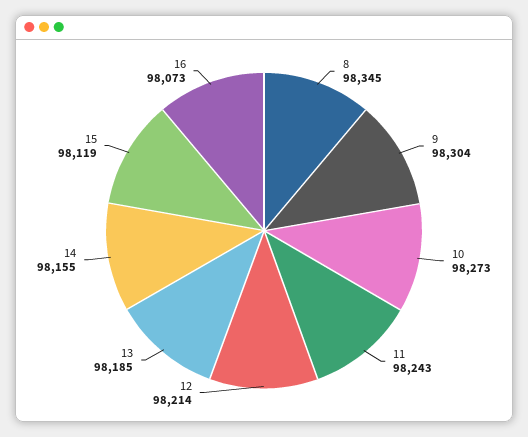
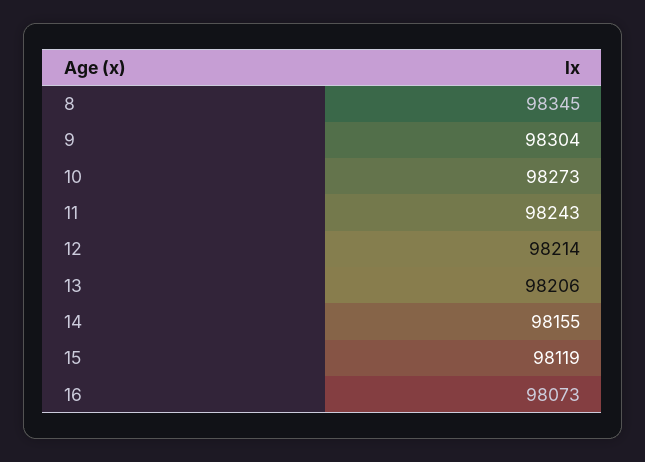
13: 98185 -> 98206

